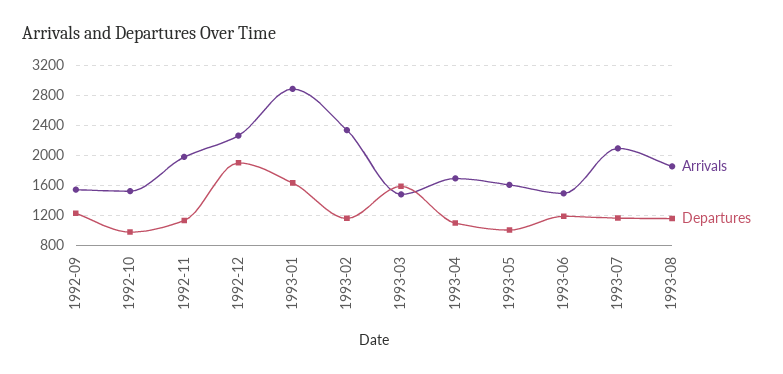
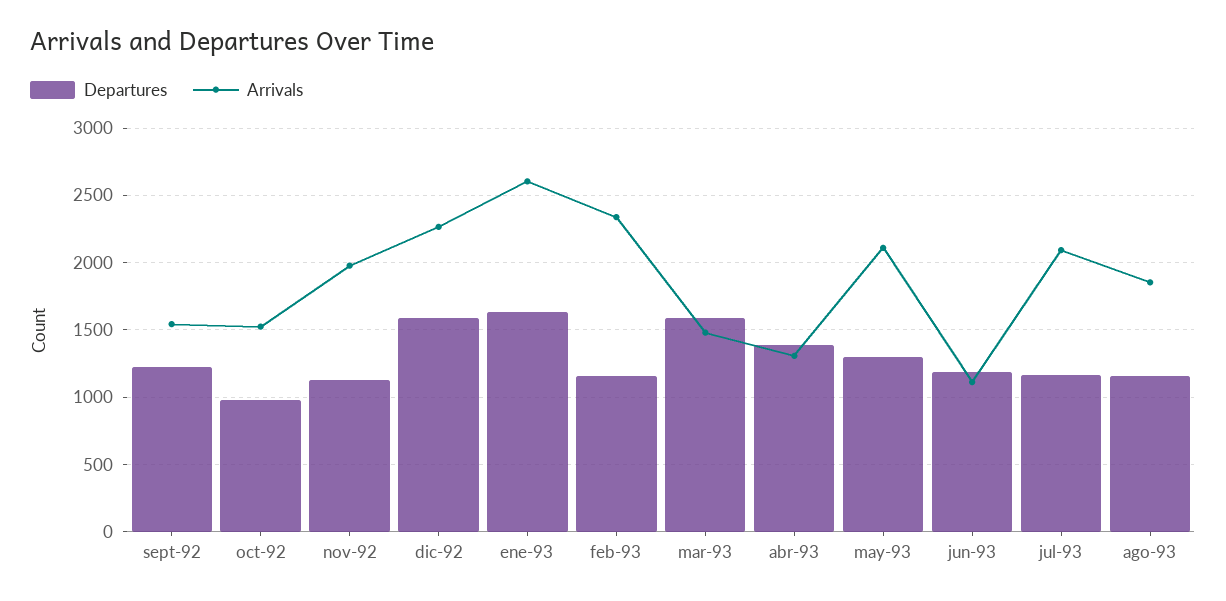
Departures, 1992-12: 1900 -> 1600
Arrivals, 1993-01: 2900 -> 2600
Arrivals, 1993-04: 1700 -> 1300
Departures, 1993-04: 1100 -> 1400
Arrivals, 1993-05: 1600 -> 2100
Departures, 1993-05: 1000 -> 1300
Arrivals, 1993-06: 1500 -> 1100

